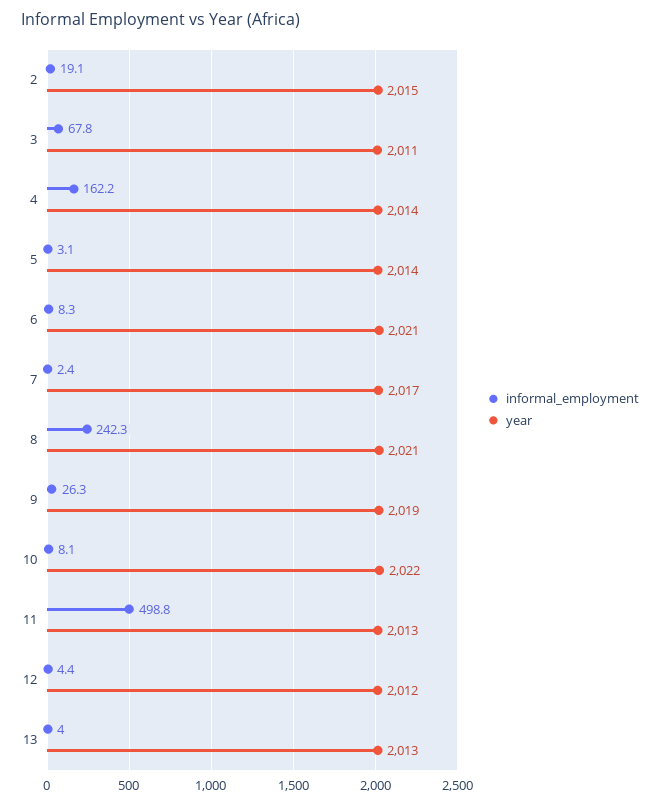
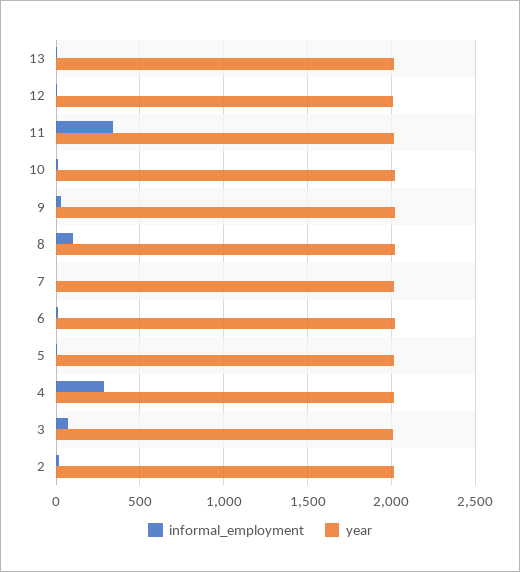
informal_employment, 4: 162.2 -> 300
informal_employment, 8: 242.3 -> 100
informal_employment, 11: 498.8 -> 350

